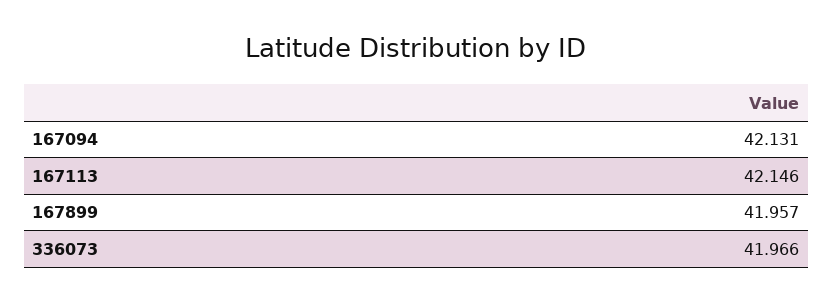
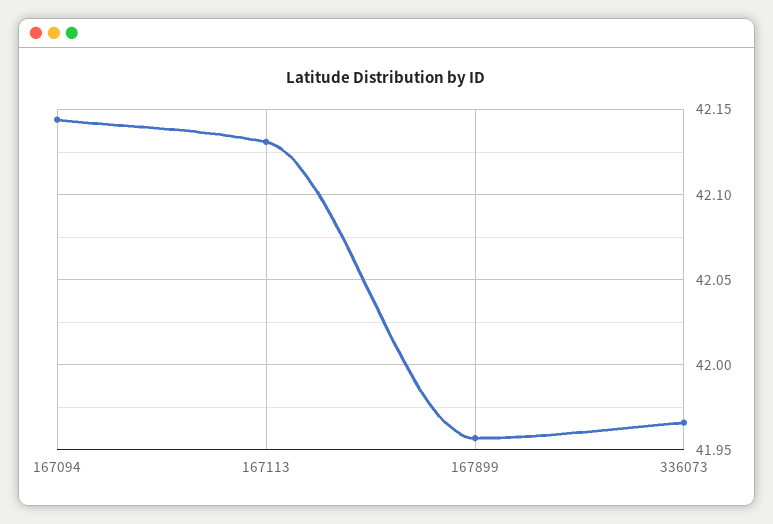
167094: 42.131 -> 42.145
167113: 42.146 -> 42.13

